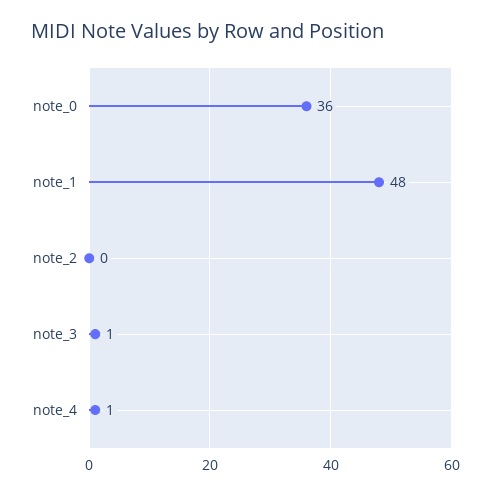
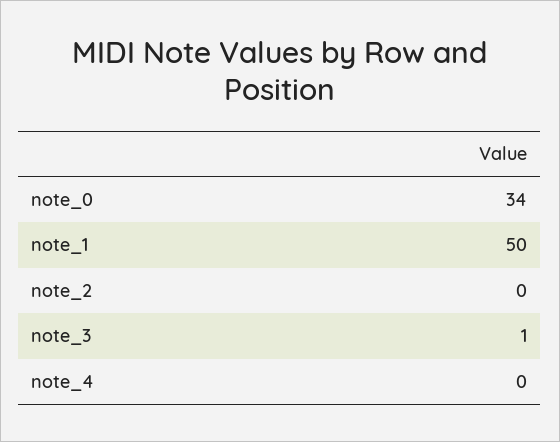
note_0: 36 -> 34
note_1: 48 -> 50
note_4: 1 -> 0

